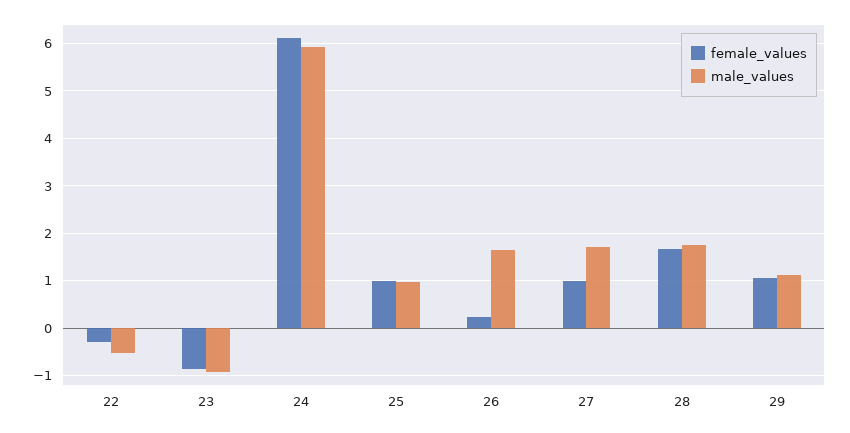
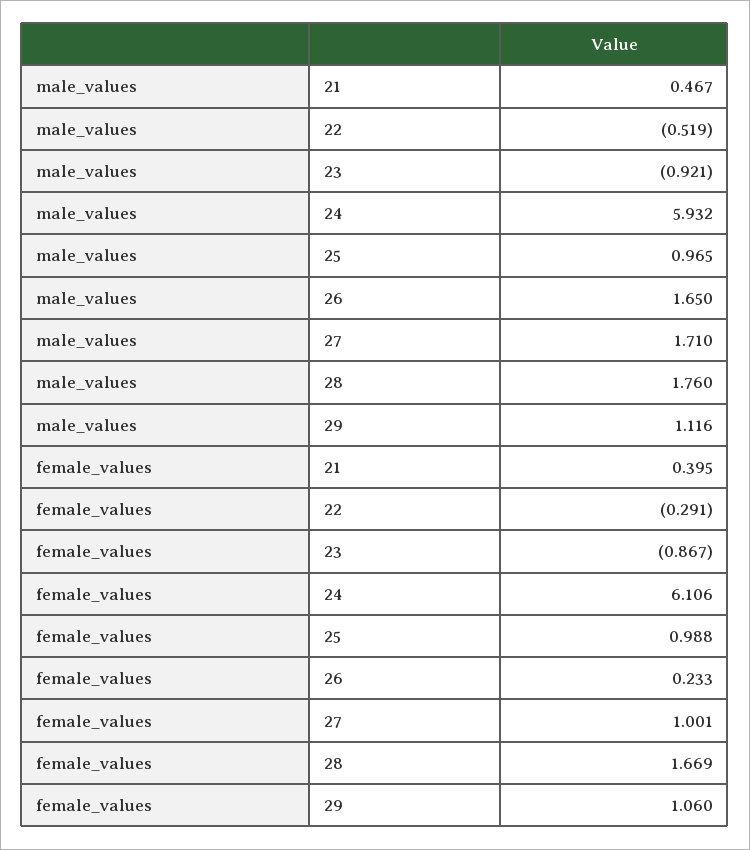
male_values, 21: none -> 0.467
female_values, 21: none -> 0.395

